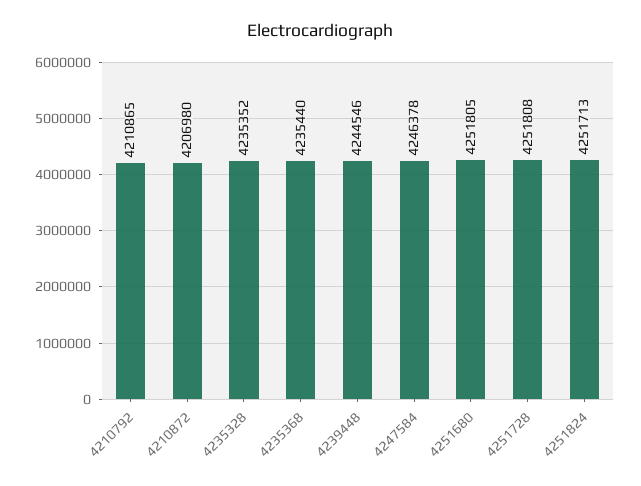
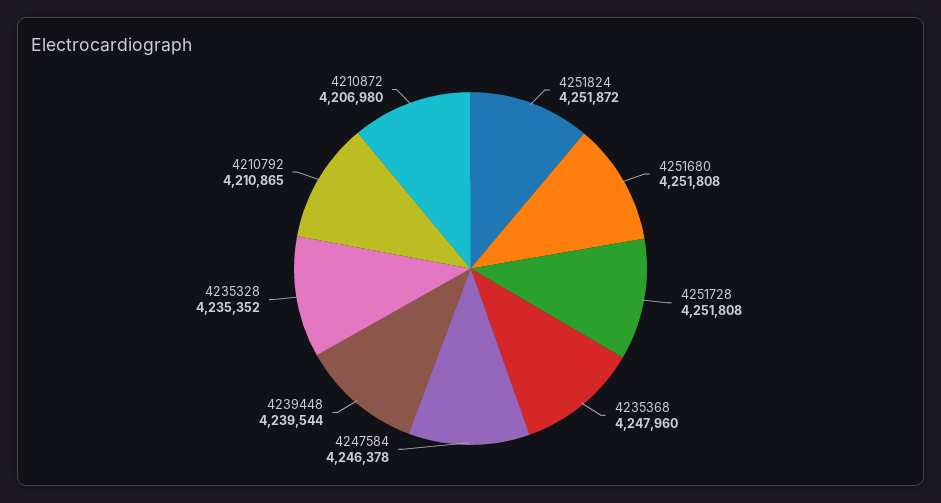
4235368: 4235440 -> 4247960
4239448: 4244546 -> 4239544
4251680: 4251805 -> 4251808
4251824: 4251713 -> 4251872

